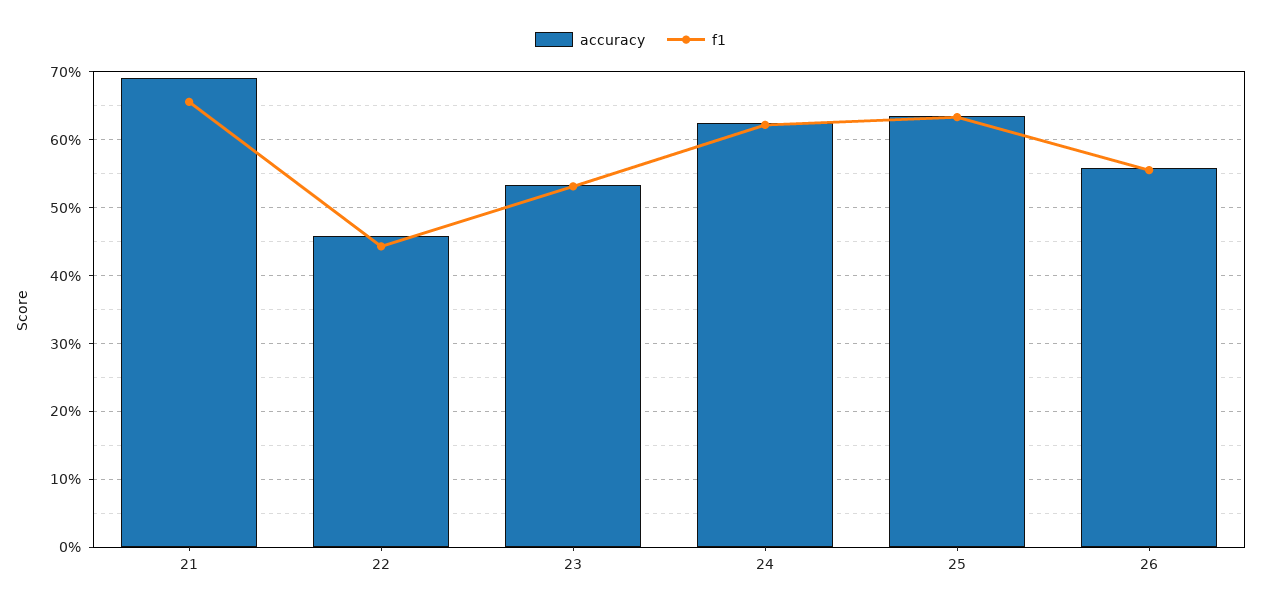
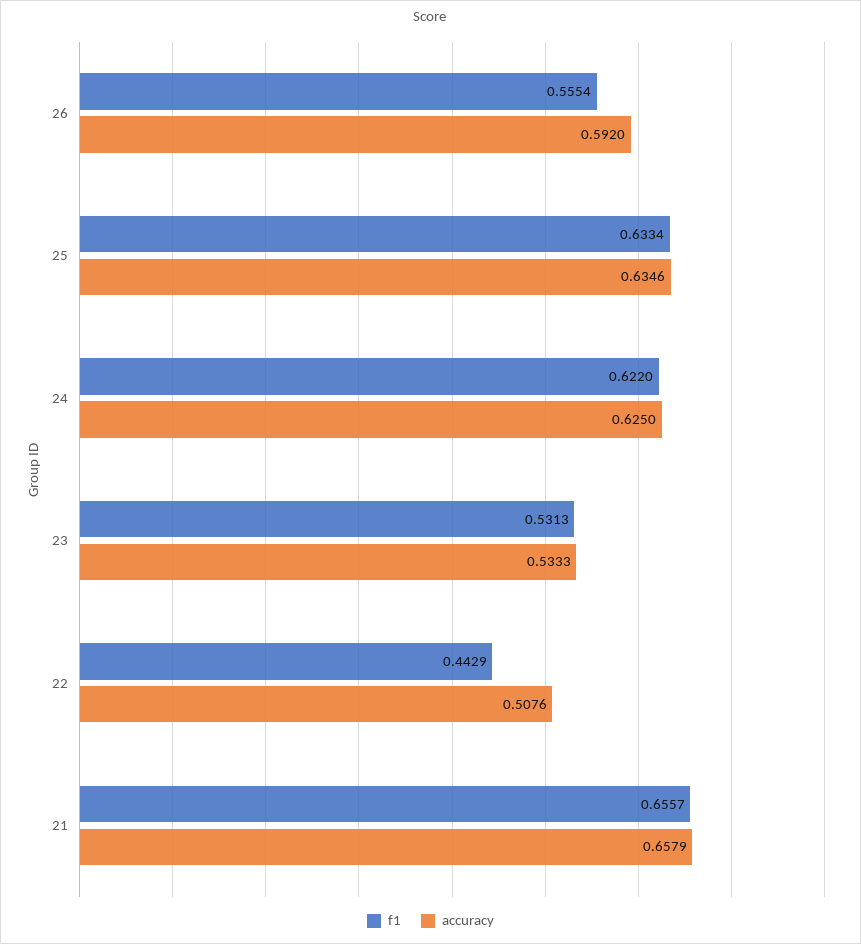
accuracy, 21: 0.69 -> 0.6579
accuracy, 22: 0.46 -> 0.5076
accuracy, 26: 0.56 -> 0.592

